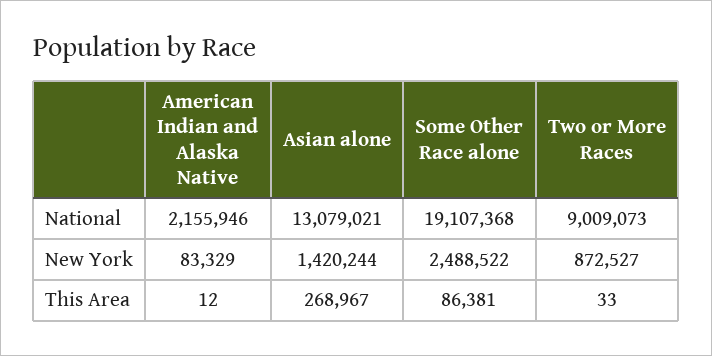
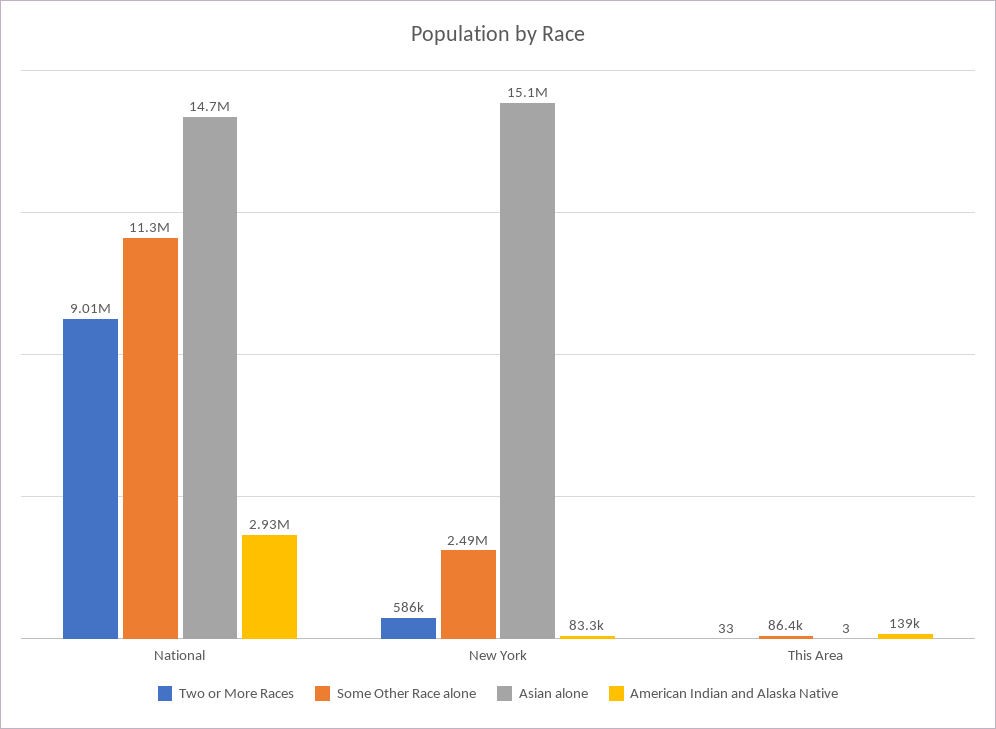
American Indian and Alaska Native, National: 2155946 -> 2930000
Asian alone, National: 13079021 -> 14700000
Some Other Race alone, National: 19107368 -> 11300000
Asian alone, New York: 1420244 -> 15100000
Two or More Races, New York: 872527 -> 586000
American Indian and Alaska Native, This Area: 12 -> 139000
Asian alone, This Area: 268967 -> 3

